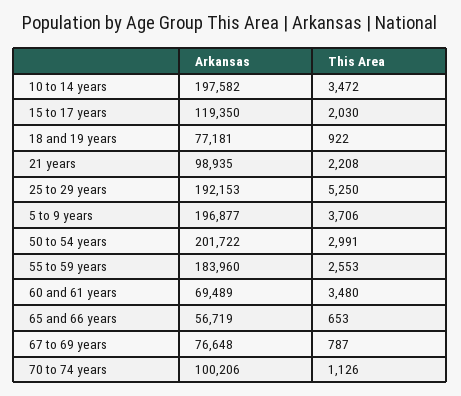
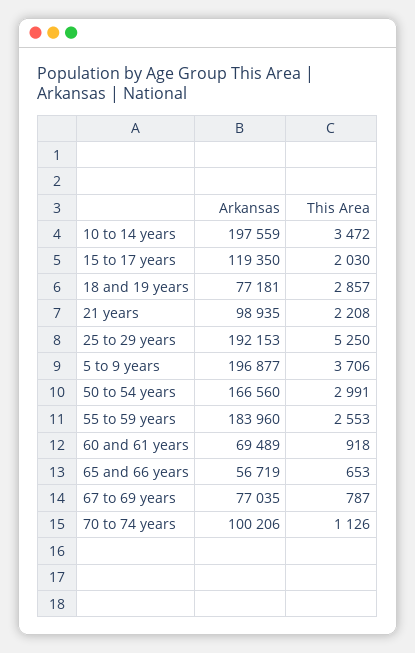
Arkansas, 10 to 14 years: 197582 -> 197559
This Area, 18 and 19 years: 922 -> 2857
Arkansas, 50 to 54 years: 201722 -> 166560
This Area, 60 and 61 years: 3480 -> 918
Arkansas, 67 to 69 years: 76648 -> 77035

